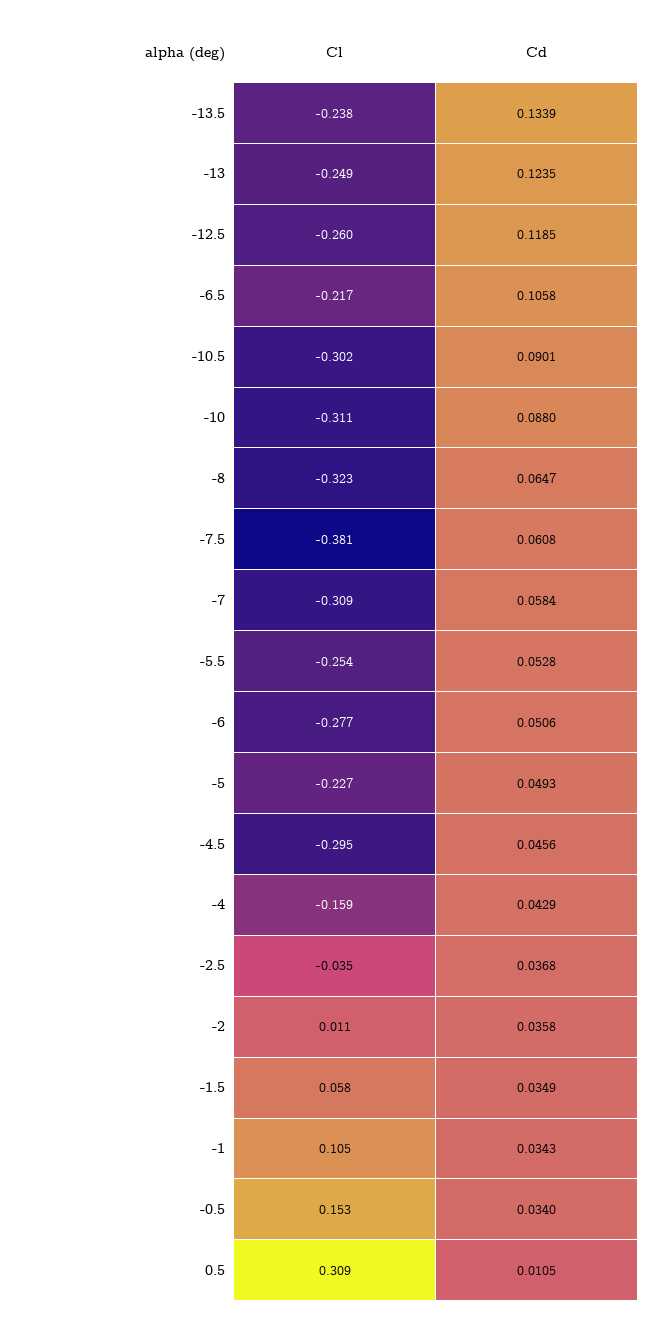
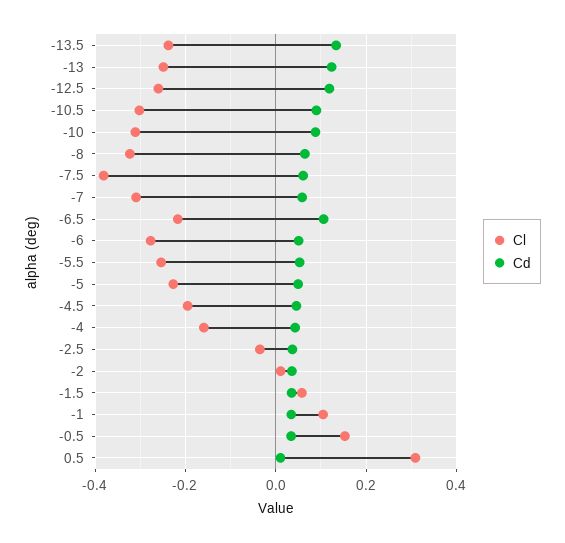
Cl, -4.5: -0.295 -> -0.2

